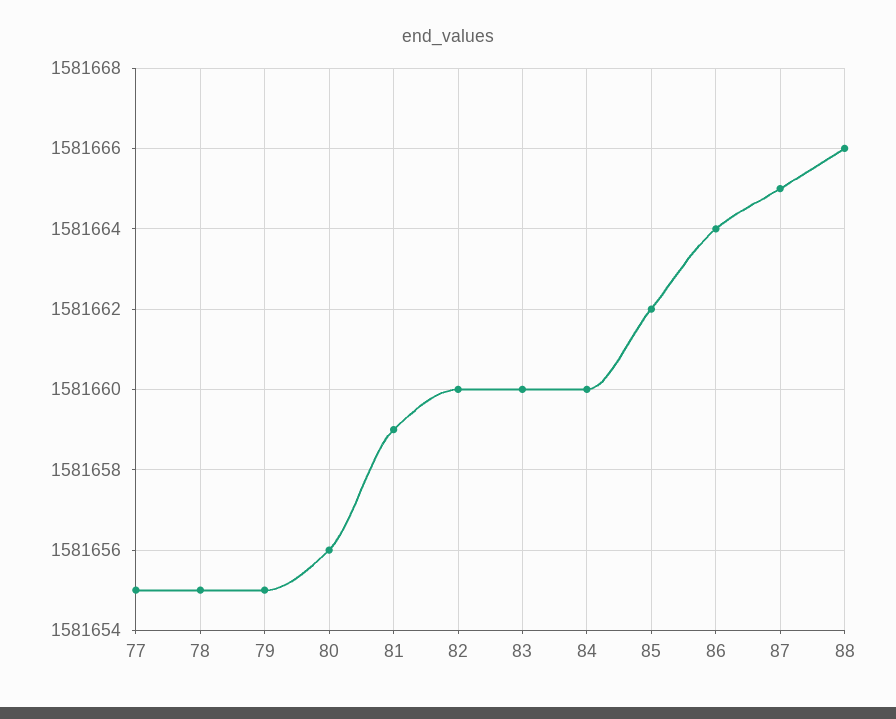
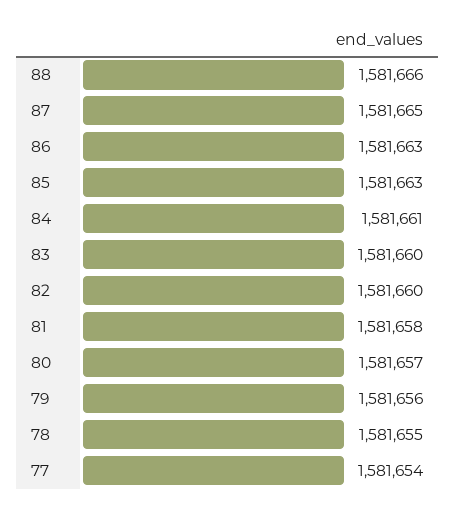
77: 1581655 -> 1581654
79: 1581655 -> 1581656
80: 1581656 -> 1581657
81: 1581659 -> 1581658
84: 1581660 -> 1581661
85: 1581662 -> 1581663
86: 1581664 -> 1581663

